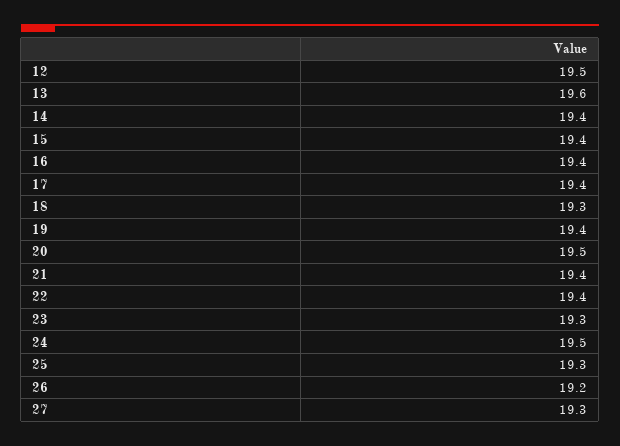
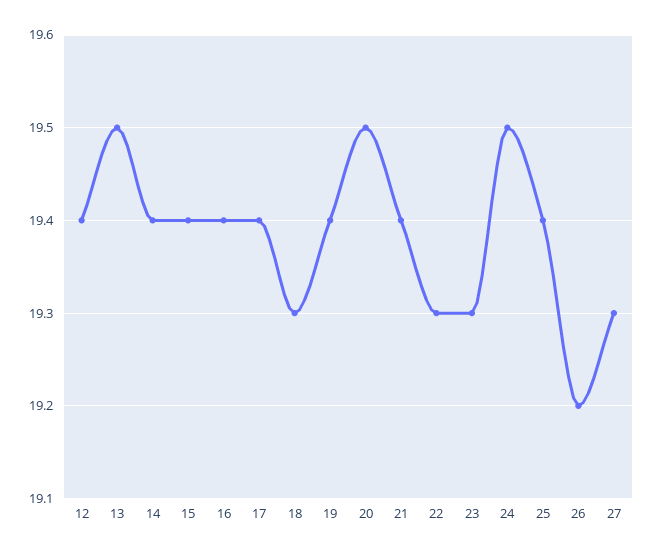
12: 19.5 -> 19.4
13: 19.6 -> 19.5
22: 19.4 -> 19.3
25: 19.3 -> 19.4

